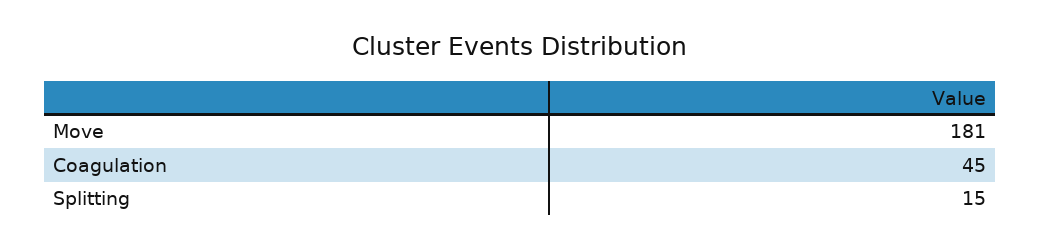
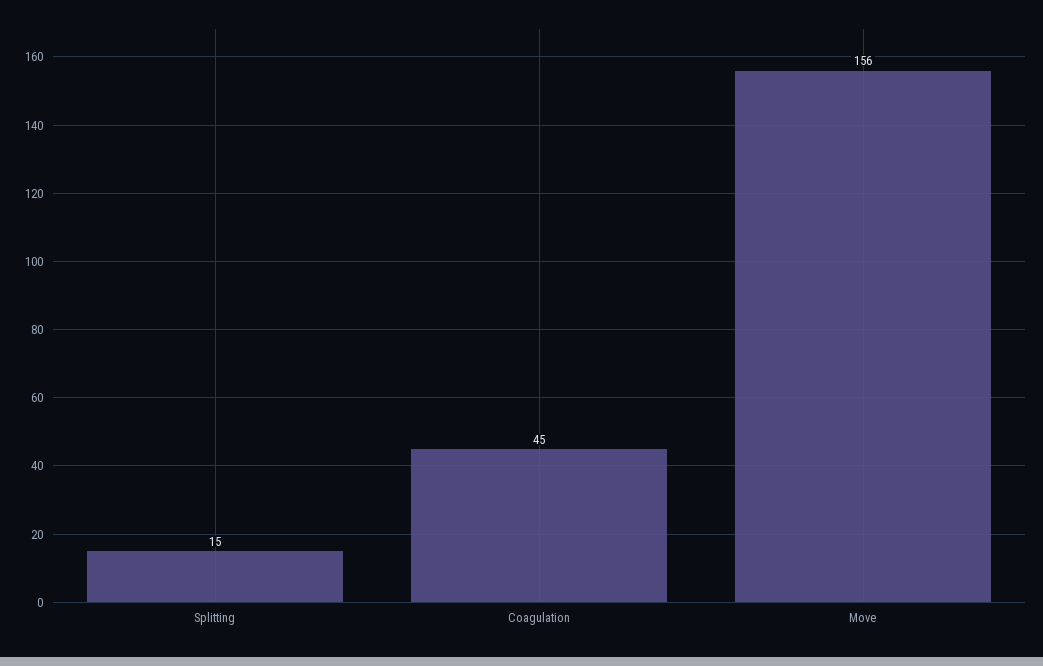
Move: 181 -> 156

